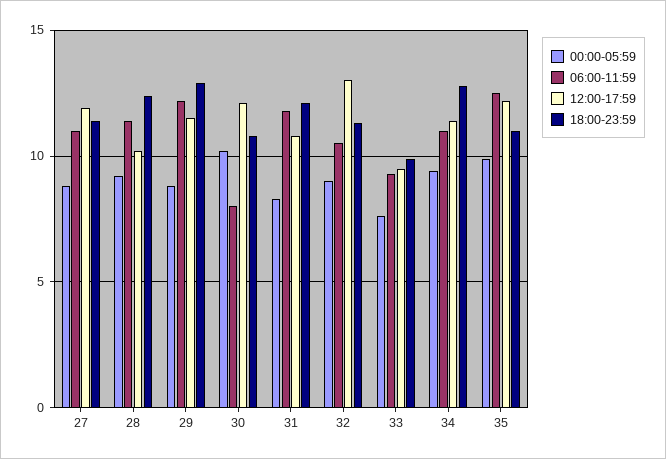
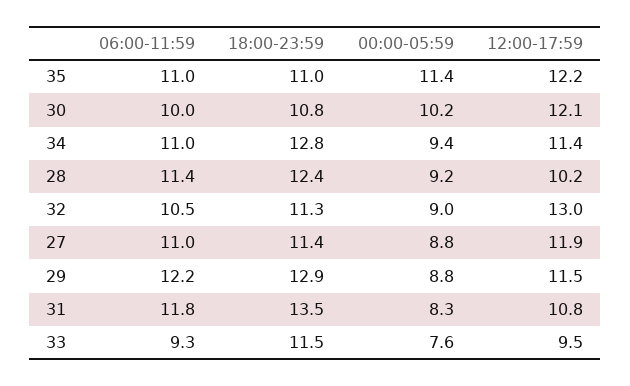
06:00-11:59, 30: 8 -> 10
18:00-23:59, 31: 12 -> 13.5
18:00-23:59, 33: 10 -> 11.5
00:00-05:59, 35: 10 -> 11.4
06:00-11:59, 35: 12.5 -> 11

